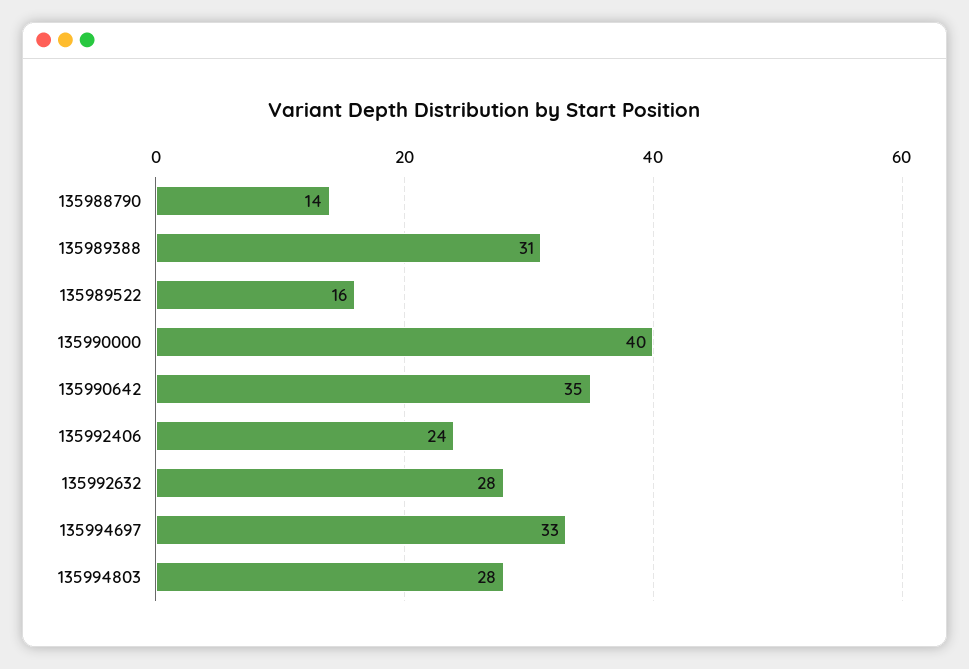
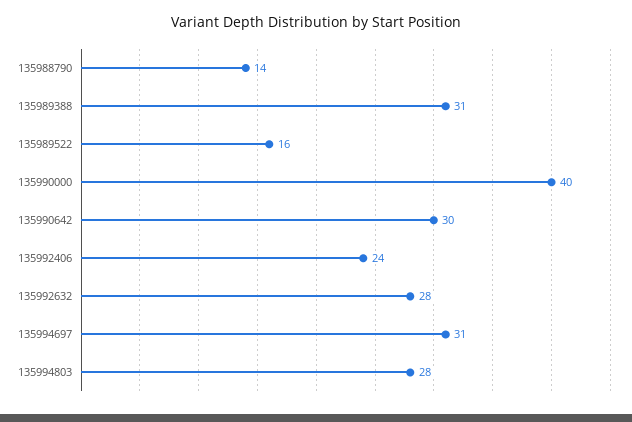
135990642: 35 -> 30
135994697: 33 -> 31

